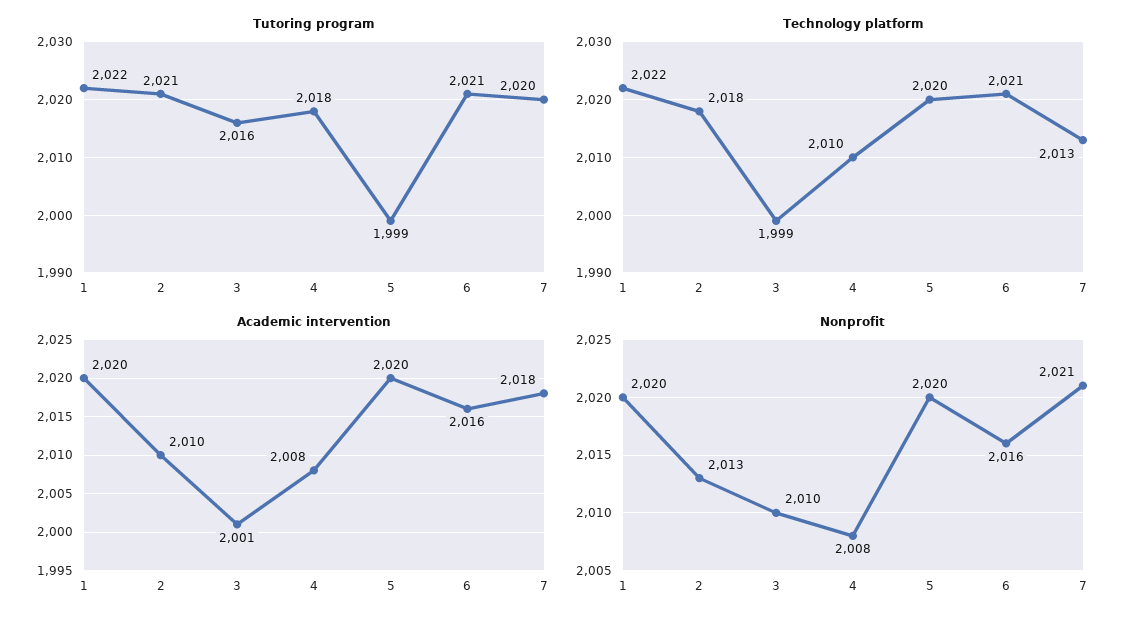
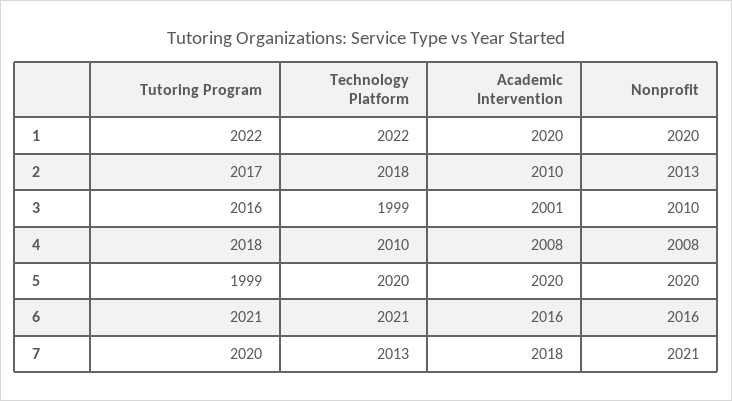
Tutoring program, 2: 2021 -> 2017

